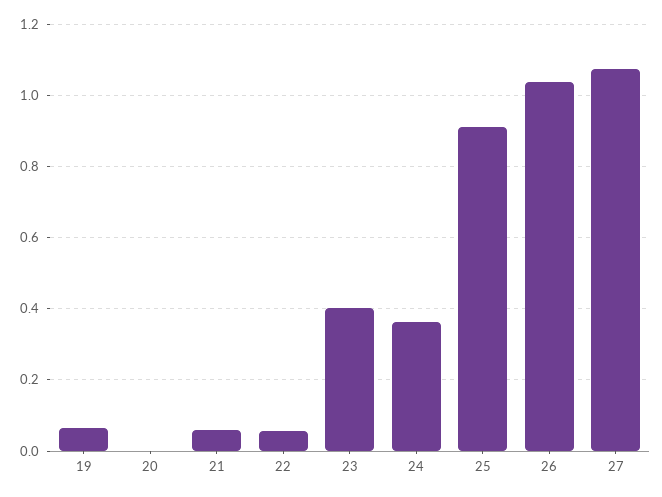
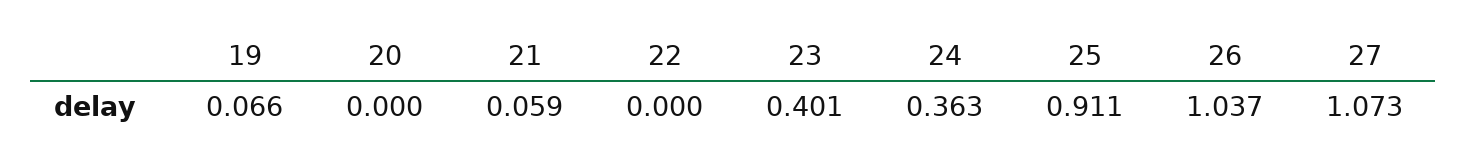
22: 0.06 -> 0

